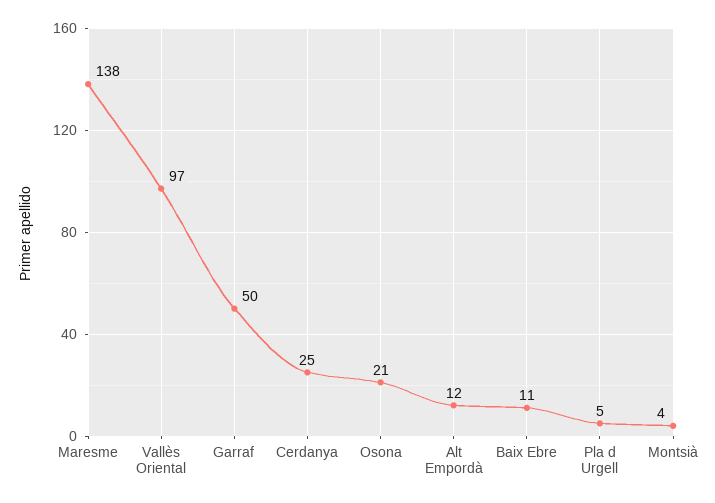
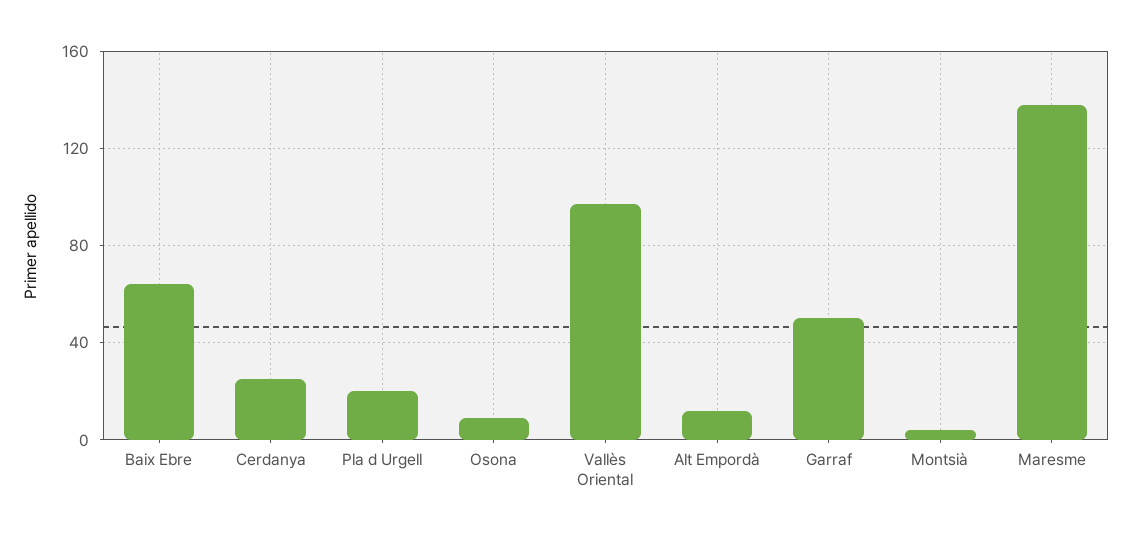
Osona: 21 -> 10
Baix Ebre: 11 -> 65
Pla d Urgell: 5 -> 20

